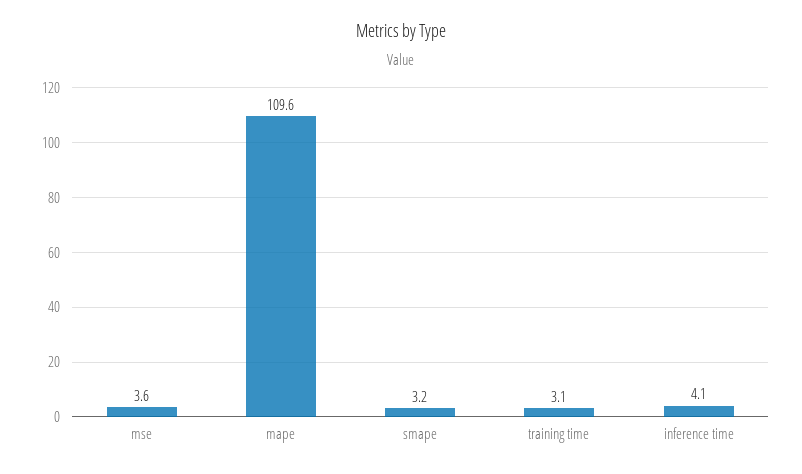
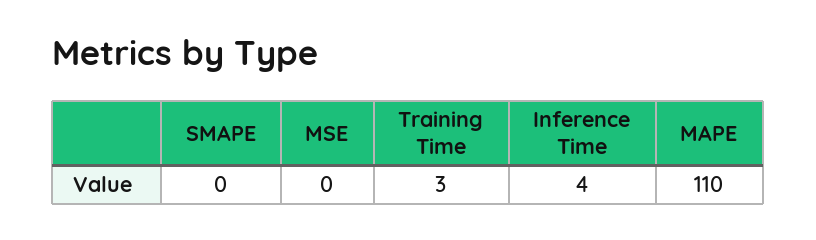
mse: 3.6 -> 0
smape: 3.2 -> 0

